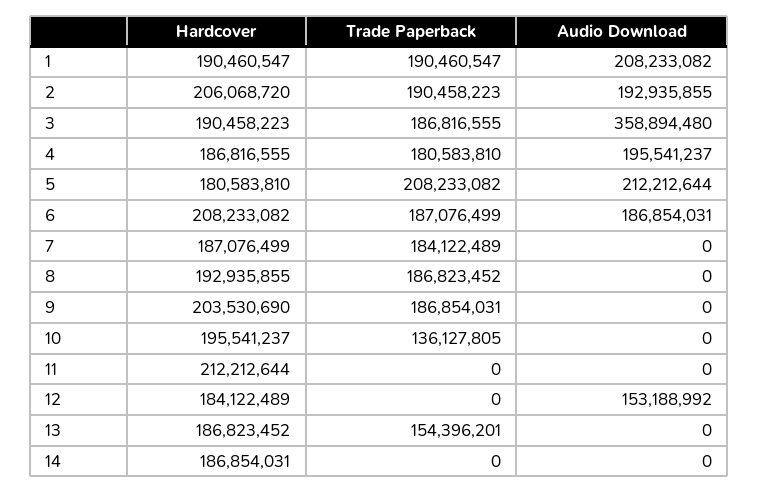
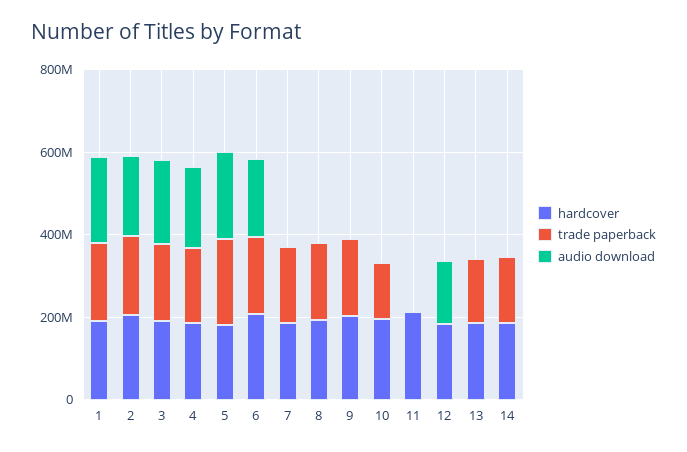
Audio Download, 3: 358894480 -> 200000000
Trade Paperback, 14: 0 -> 150000000

